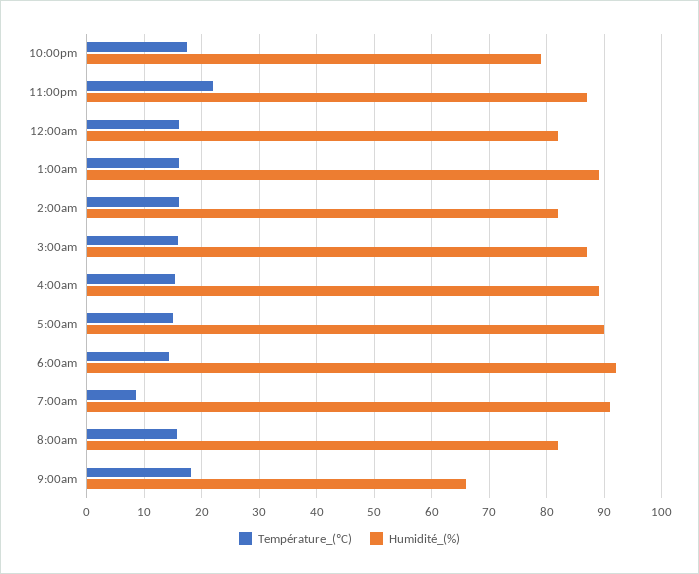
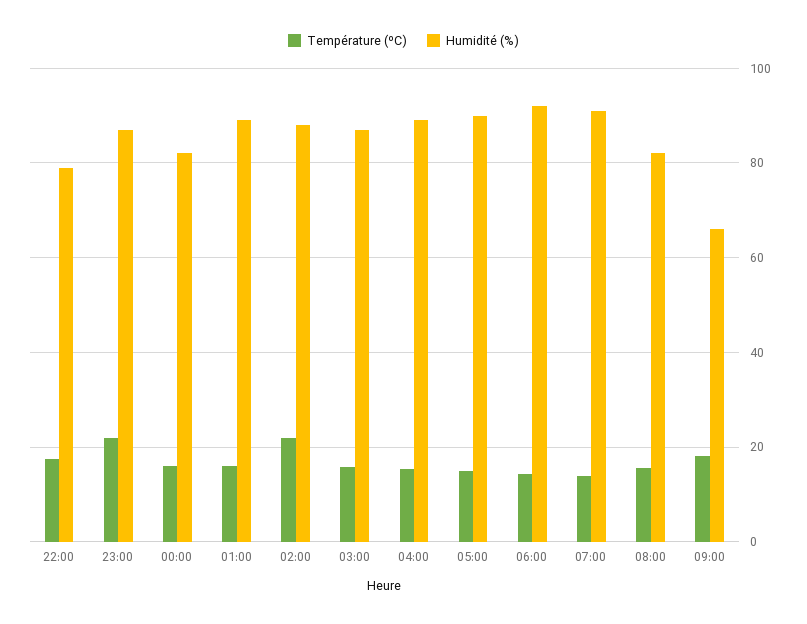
Température_(ºC), 2:00am: 16 -> 22
Humidité_(%), 2:00am: 82 -> 88
Température_(ºC), 7:00am: 8 -> 14

